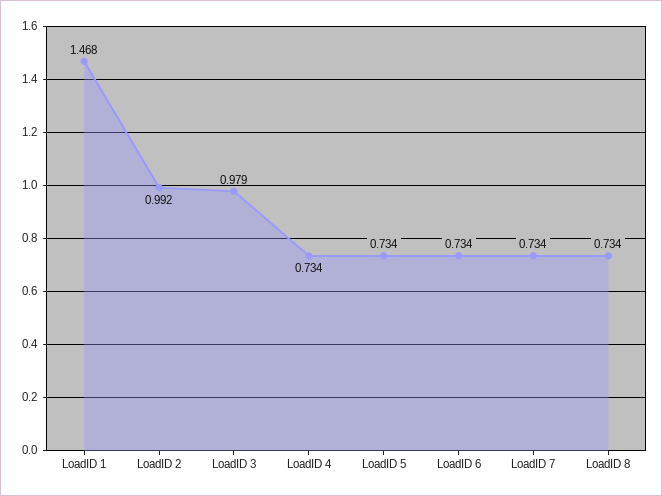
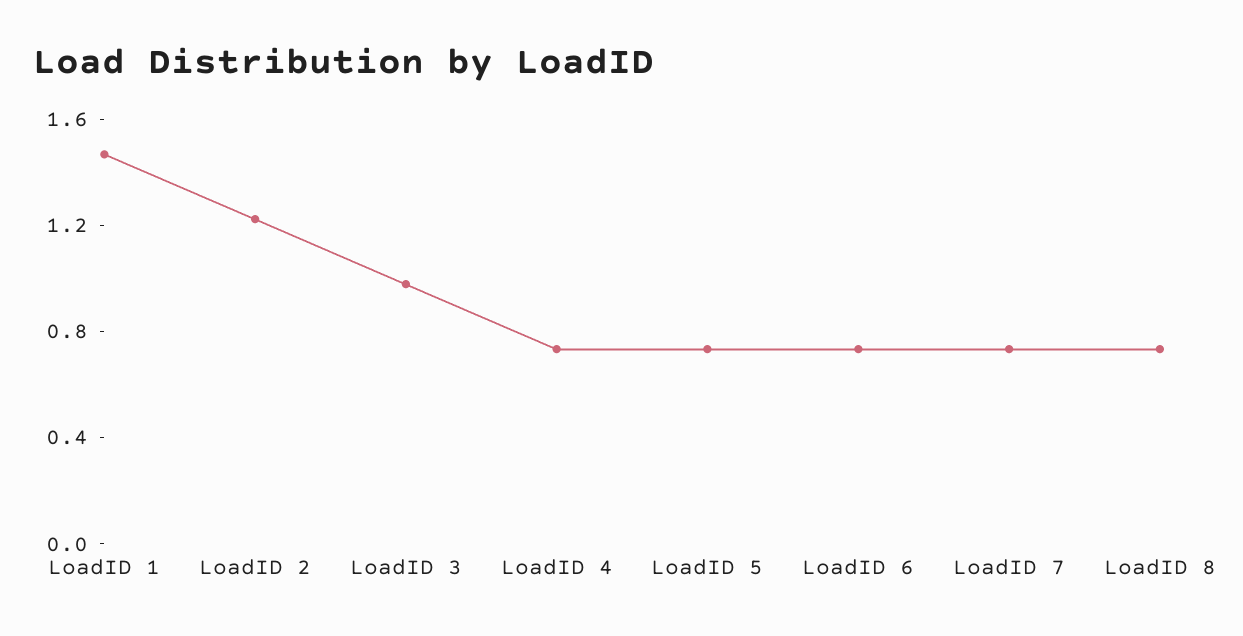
LoadID 2: 0.992 -> 1.2

